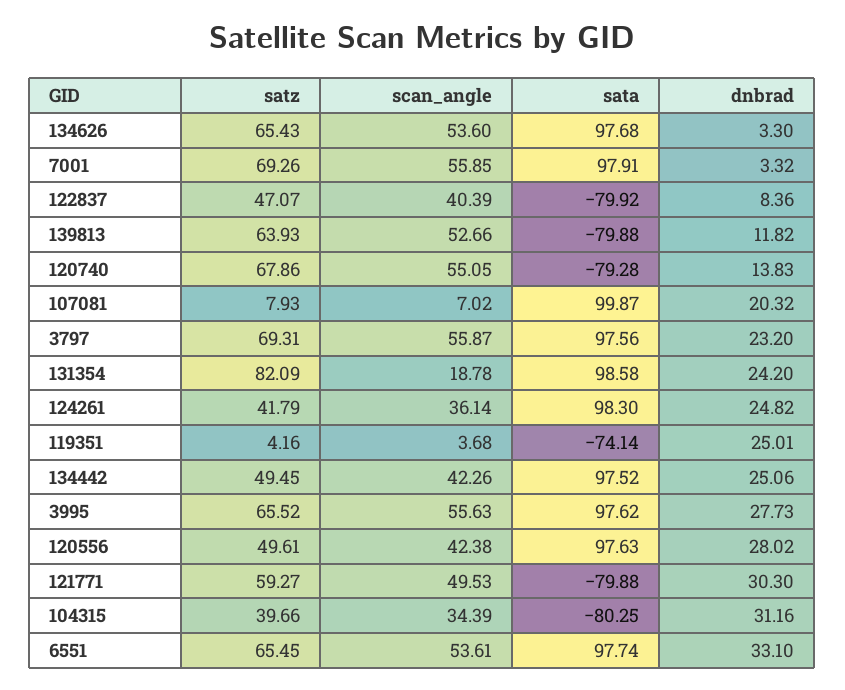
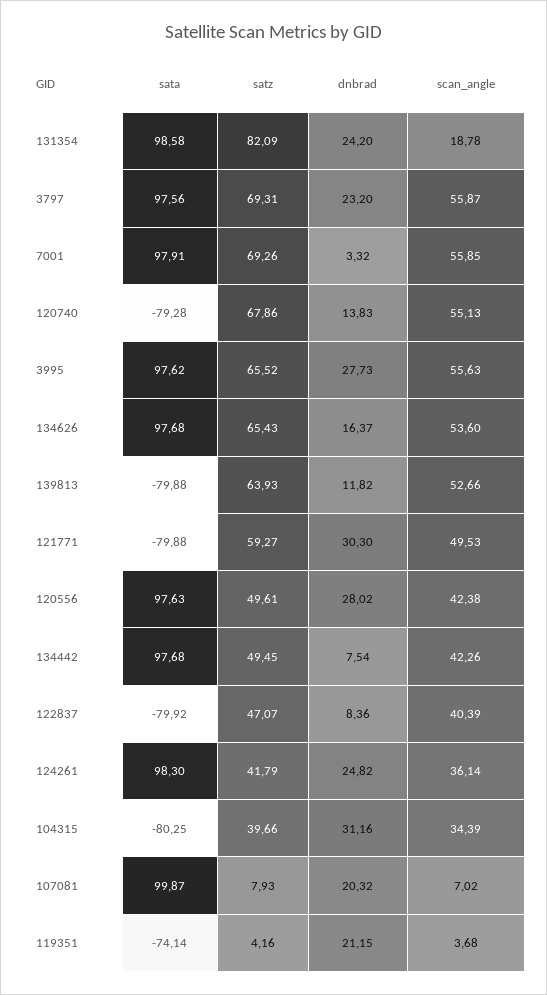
dnbrad, 134626: 3.3 -> 16.37
scan_angle, 120740: 55.05 -> 55.13
dnbrad, 119351: 25.01 -> 21.15
sata, 134442: 97.52 -> 97.68
dnbrad, 134442: 25.06 -> 7.54
satz, 6551: 65.45 -> none
scan_angle, 6551: 53.61 -> none
sata, 6551: 97.74 -> none
dnbrad, 6551: 33.1 -> none

